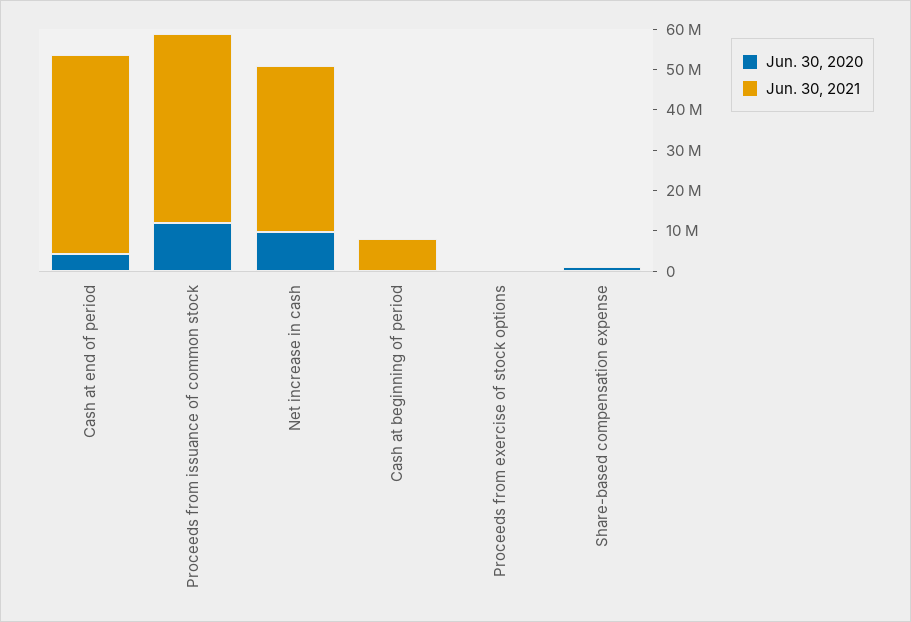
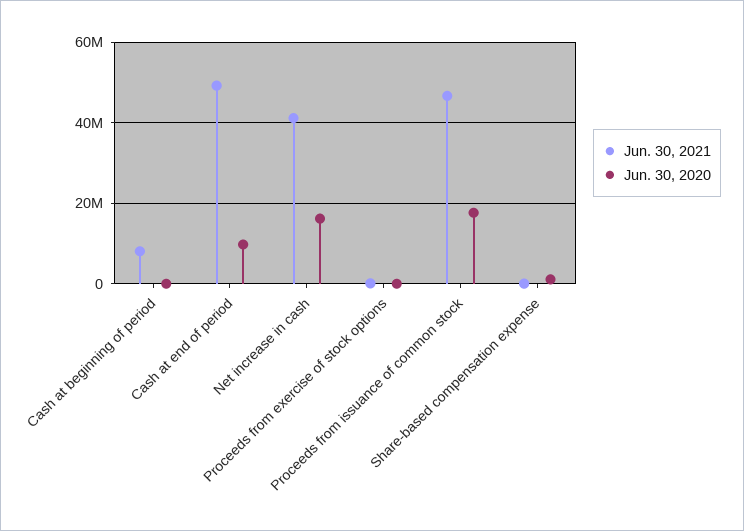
Jun. 30, 2020, Cash at end of period: 4000000 -> 10000000
Jun. 30, 2020, Proceeds from issuance of common stock: 12000000 -> 18000000
Jun. 30, 2020, Net increase in cash: 10000000 -> 16000000

